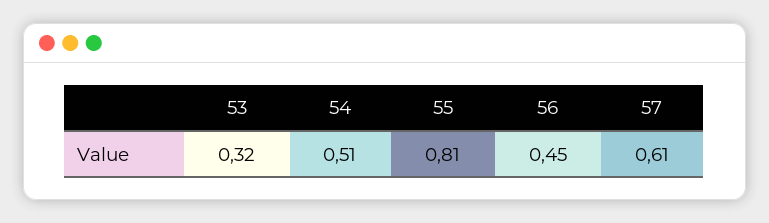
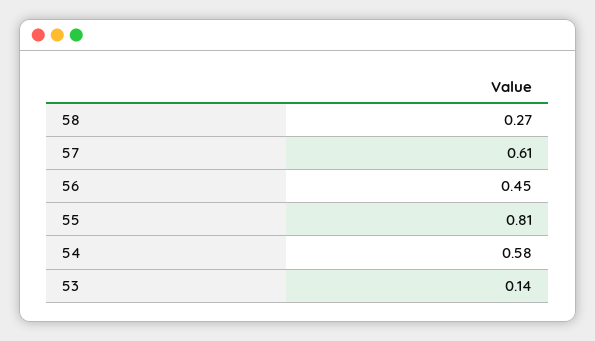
53: 0.32 -> 0.14
54: 0.51 -> 0.58
58: none -> 0.27

